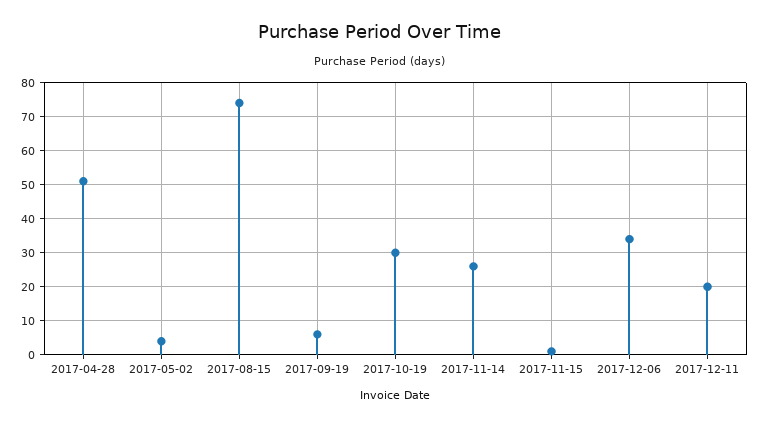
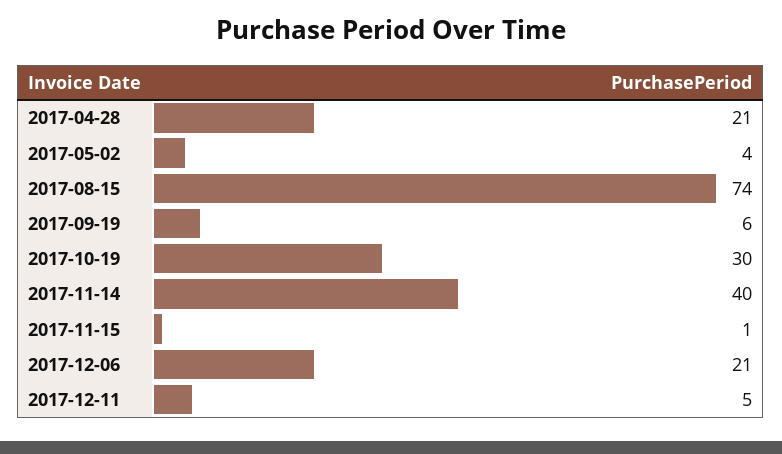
2017-04-28: 50 -> 21
2017-11-14: 25 -> 40
2017-12-06: 35 -> 21
2017-12-11: 20 -> 5

